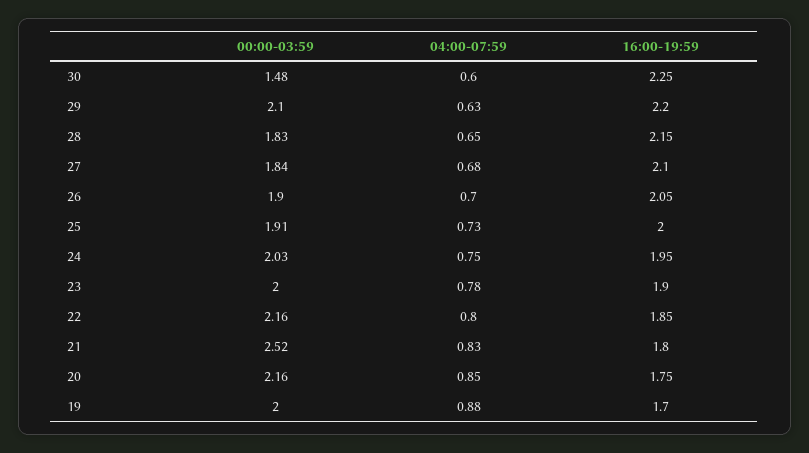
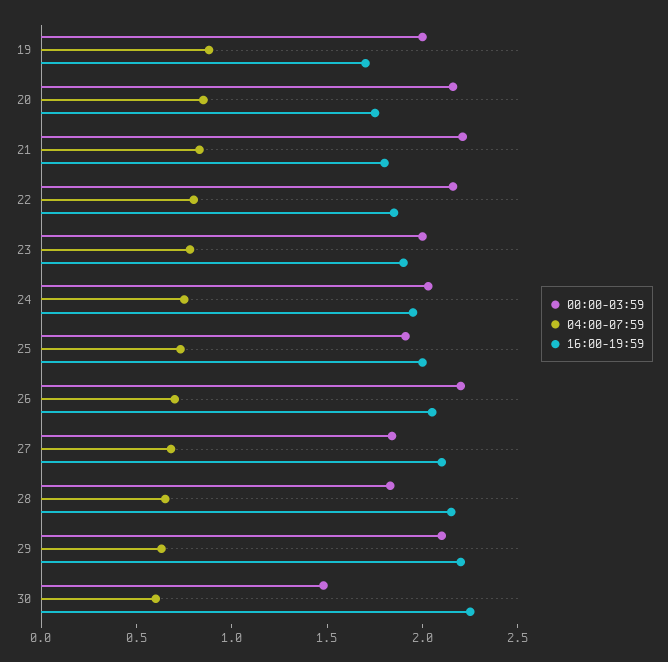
00:00-03:59, 26: 1.9 -> 2.2
00:00-03:59, 21: 2.52 -> 2.2

